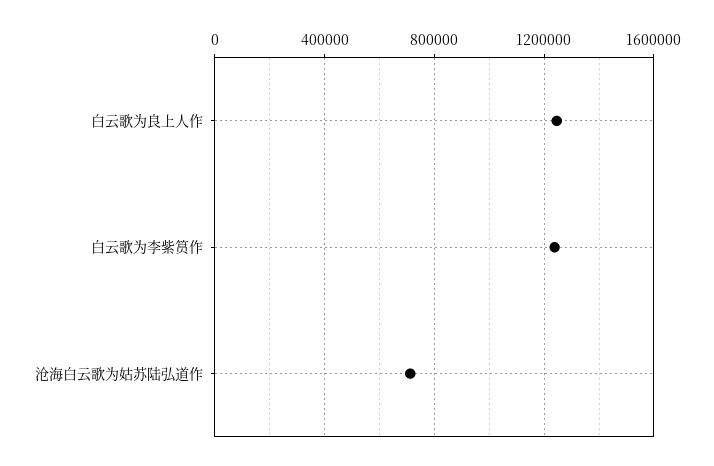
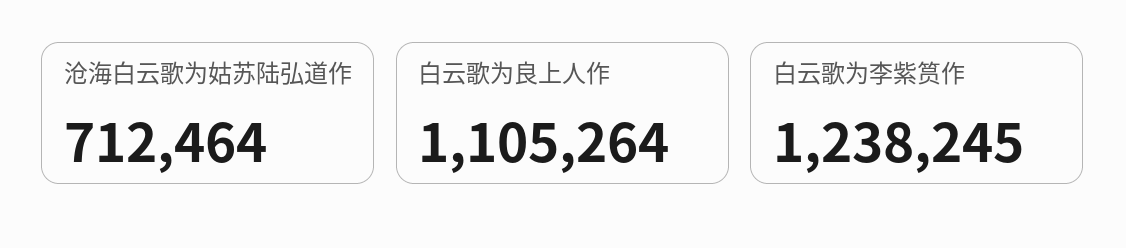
白云歌为良上人作: 1250000 -> 1105264

